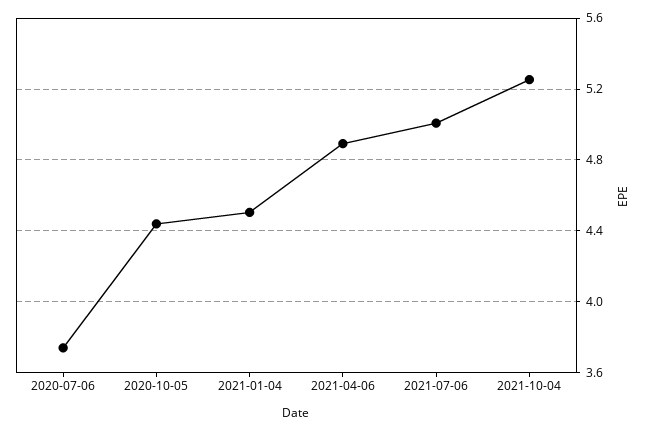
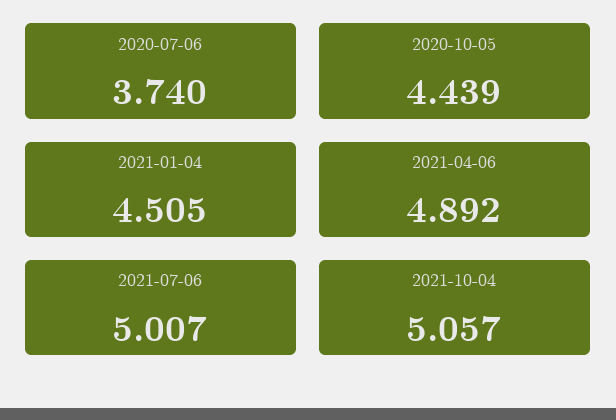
2021-10-04: 5.25 -> 5.057

